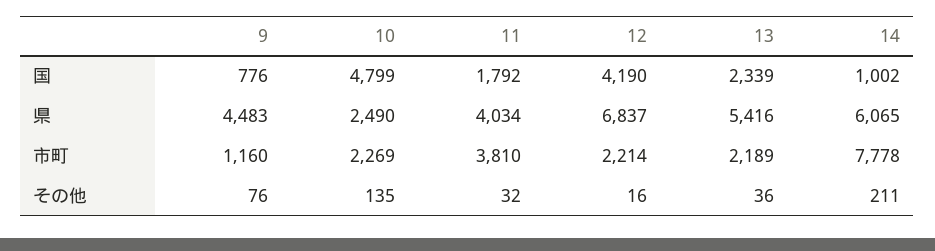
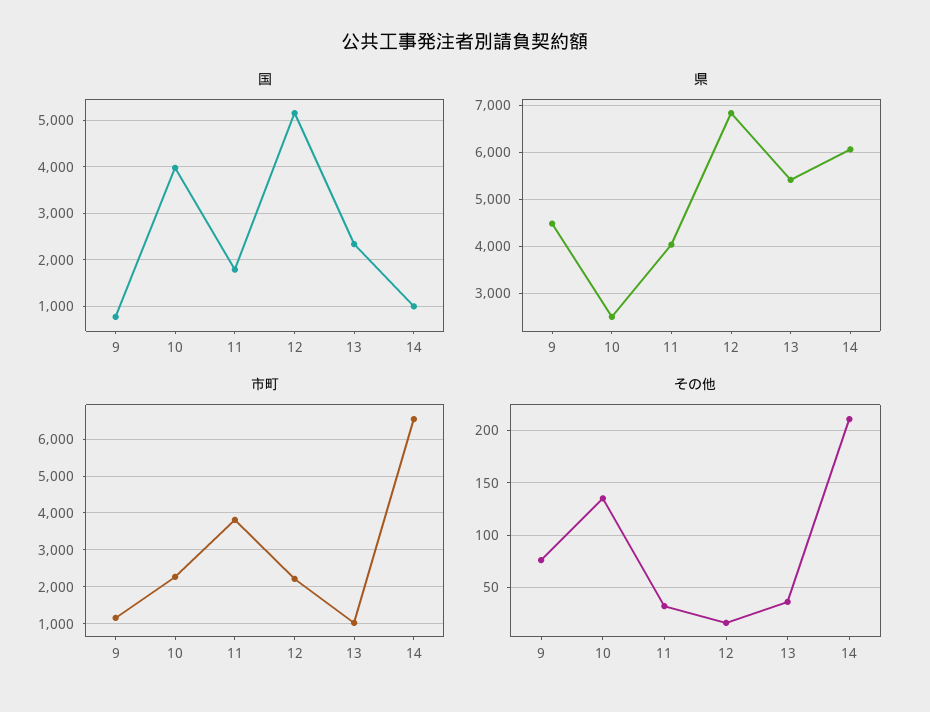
国, 10: 4799 -> 4000
国, 12: 4190 -> 5200
市町, 13: 2189 -> 1000
市町, 14: 7778 -> 6600

